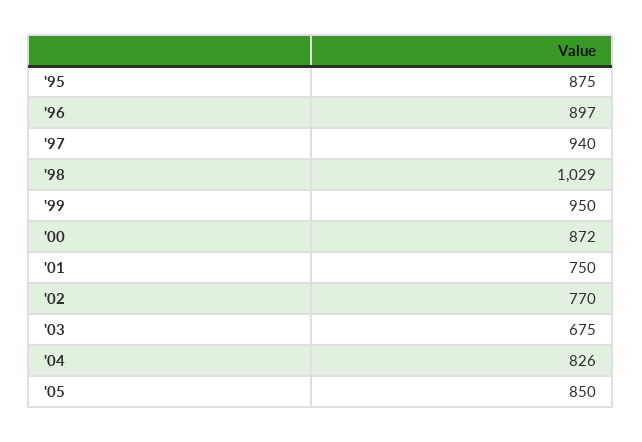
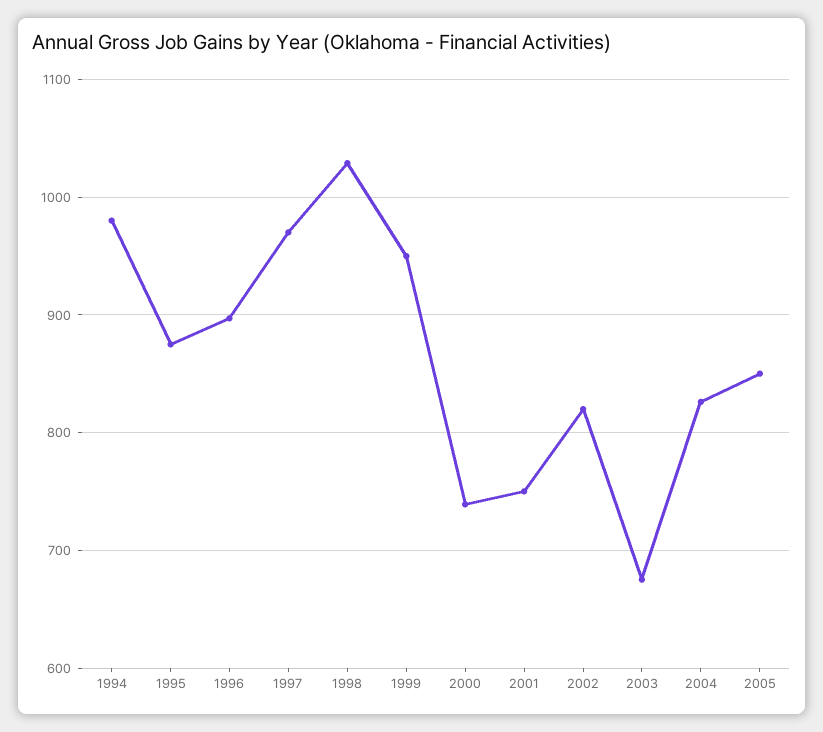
'97: 940 -> 970
'00: 872 -> 740
'02: 770 -> 820
1994: none -> 980

